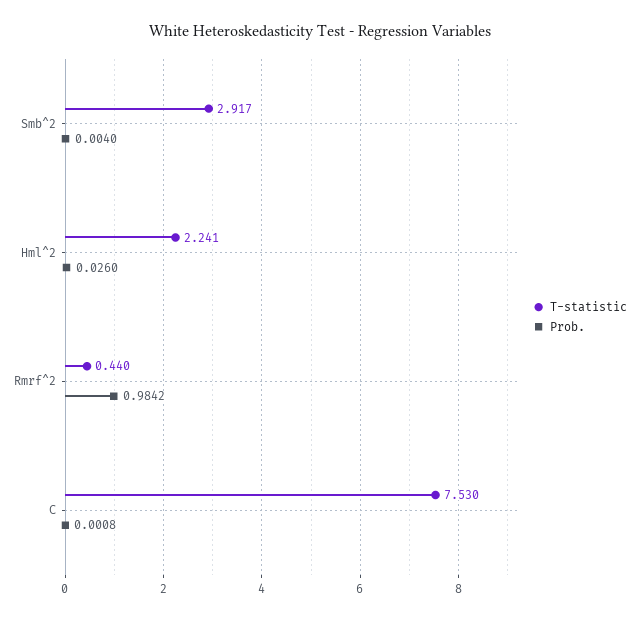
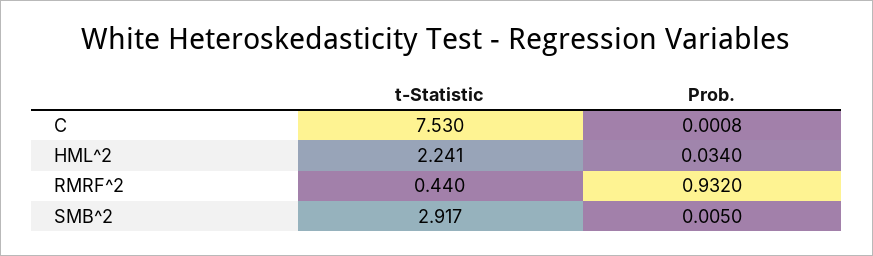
Prob., Smb^2: 0.004 -> 0.005
Prob., Hml^2: 0.026 -> 0.034
Prob., Rmrf^2: 0.9842 -> 0.932

